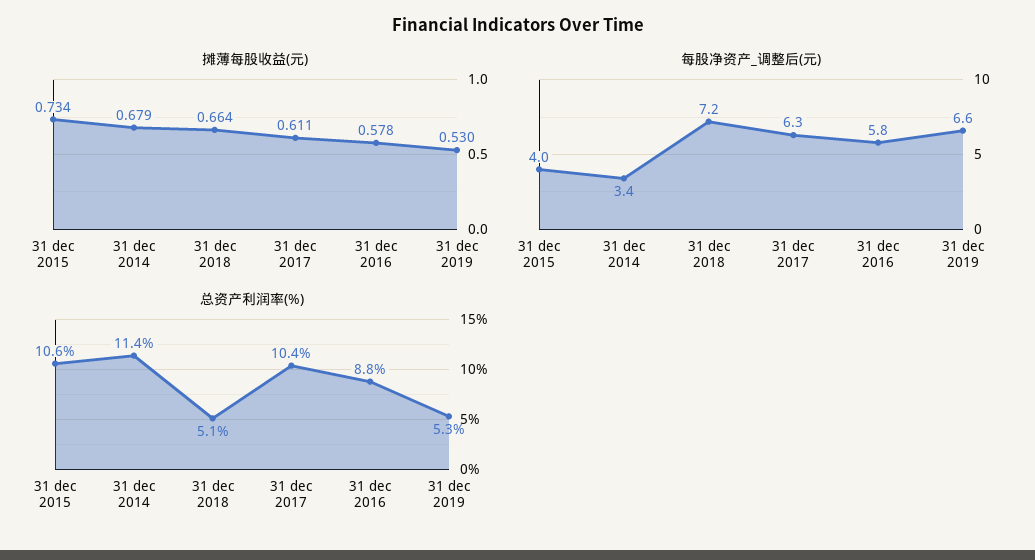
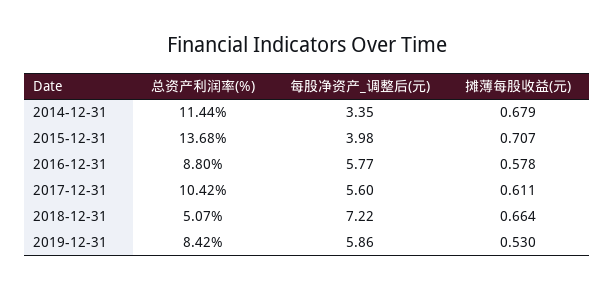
摊薄每股收益(元), 31 dec 2015: 0.734 -> 0.707
每股净资产_调整后(元), 31 dec 2017: 6.3 -> 5.6
每股净资产_调整后(元), 31 dec 2019: 6.6 -> 5.86
总资产利润率(%), 31 dec 2015: 10.6 -> 13.68
总资产利润率(%), 31 dec 2019: 5.3 -> 8.42

